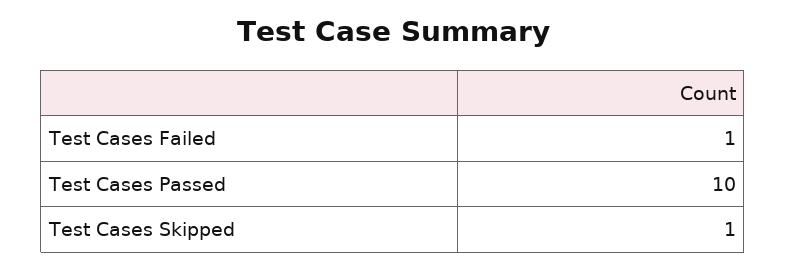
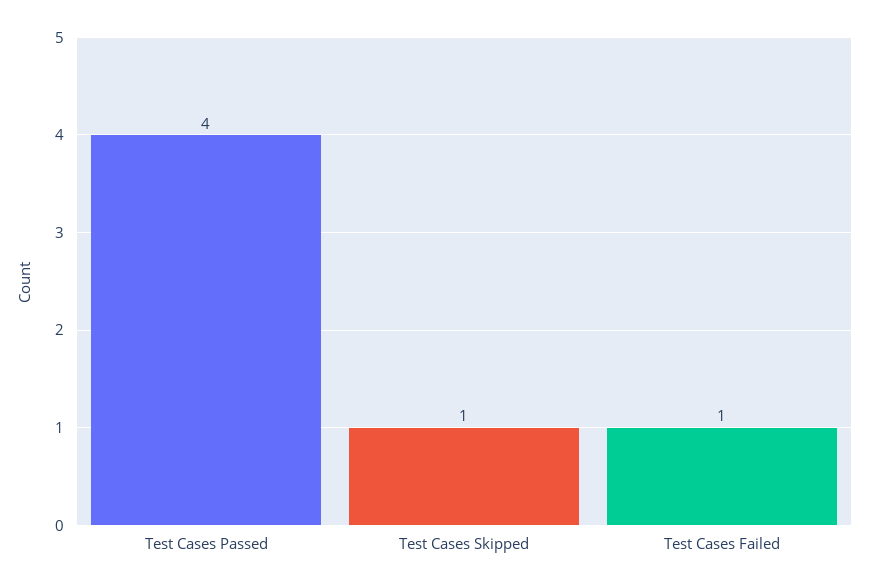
Test Cases Passed: 10 -> 4

